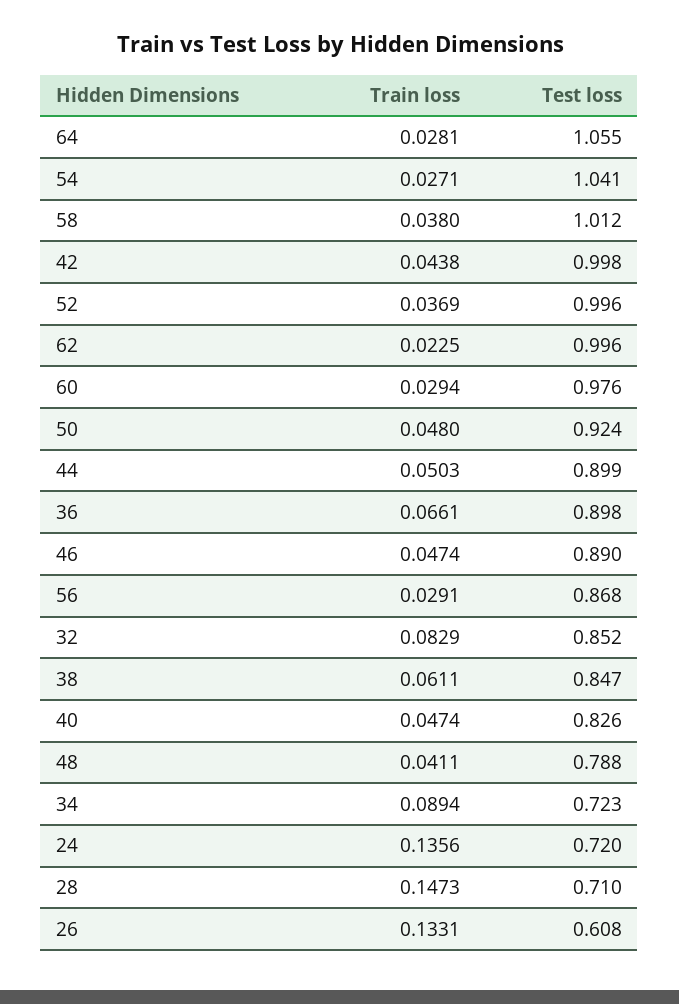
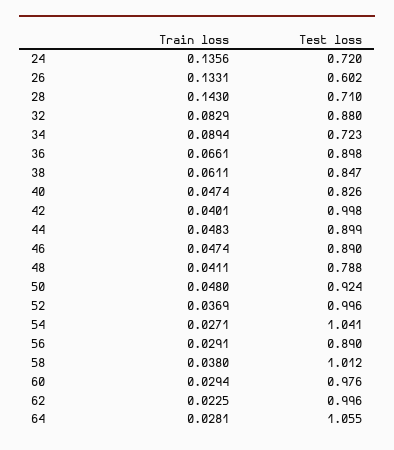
Train loss, 42: 0.0438 -> 0.0401
Train loss, 44: 0.0503 -> 0.0483
Test loss, 56: 0.868 -> 0.89
Test loss, 32: 0.852 -> 0.88
Train loss, 28: 0.1473 -> 0.143
Test loss, 26: 0.608 -> 0.602

